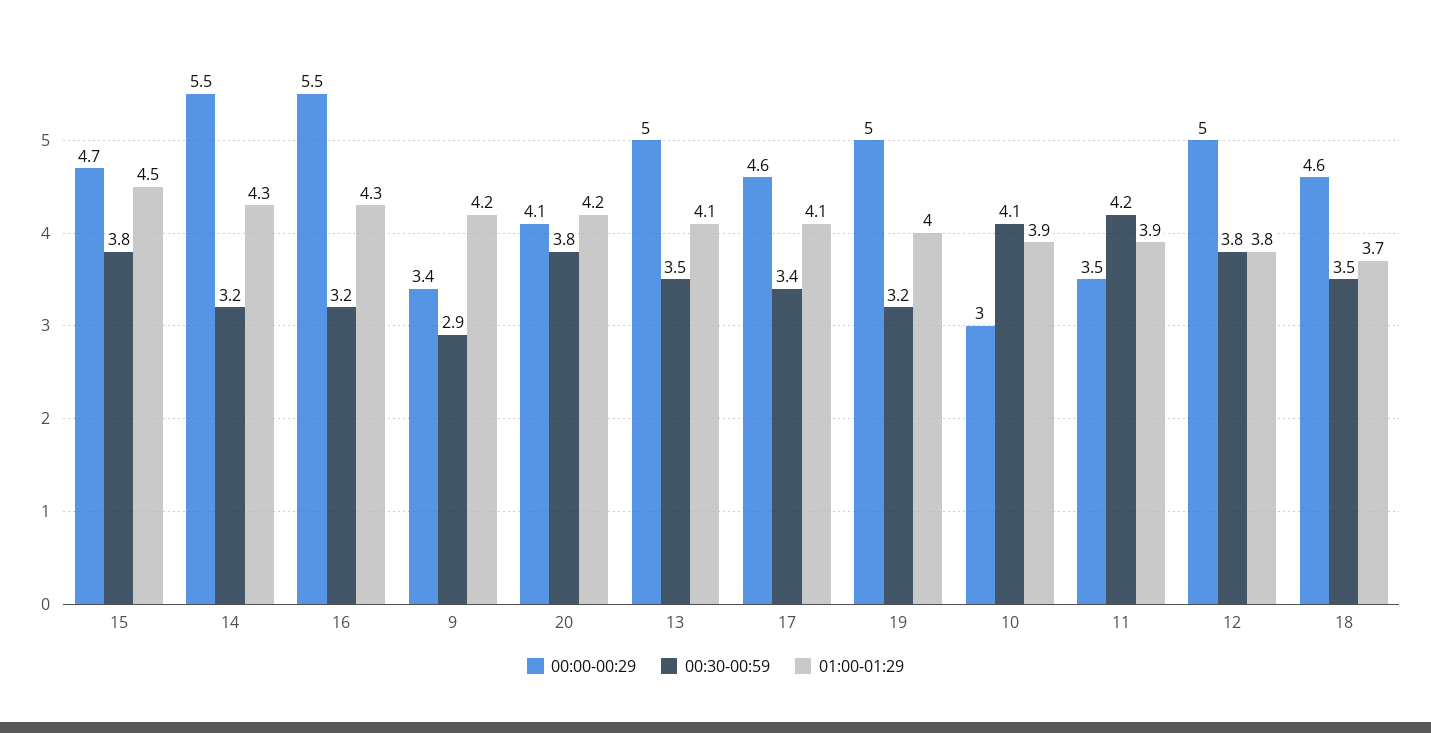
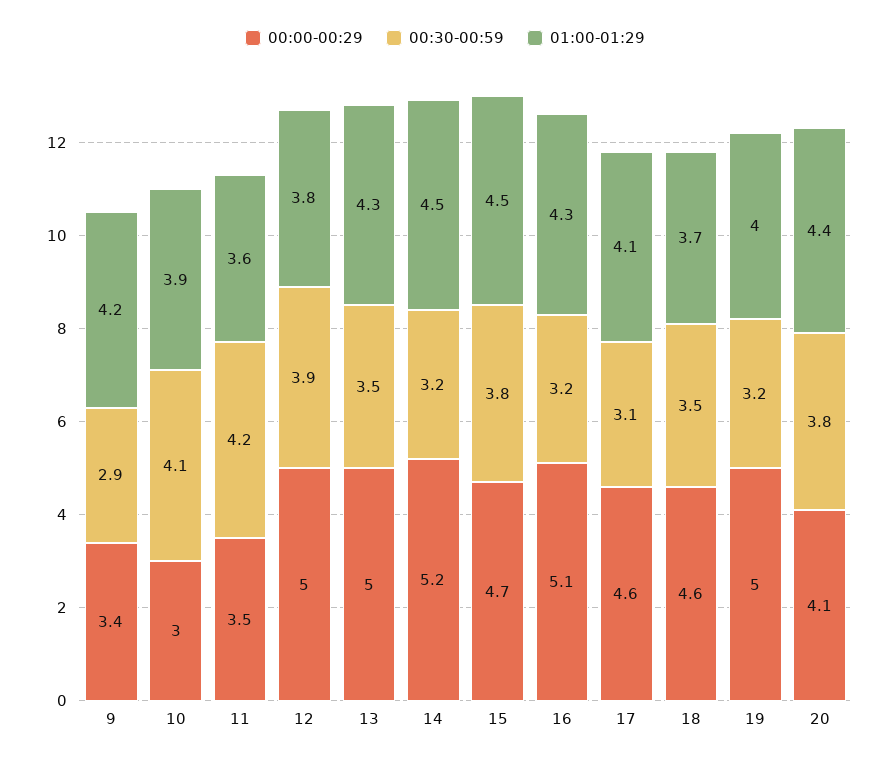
00:00-00:29, 14: 5.5 -> 5.2
01:00-01:29, 14: 4.3 -> 4.5
00:00-00:29, 16: 5.5 -> 5.1
01:00-01:29, 20: 4.2 -> 4.4
01:00-01:29, 13: 4.1 -> 4.3
00:30-00:59, 17: 3.4 -> 3.1
01:00-01:29, 11: 3.9 -> 3.6
00:30-00:59, 12: 3.8 -> 3.9

